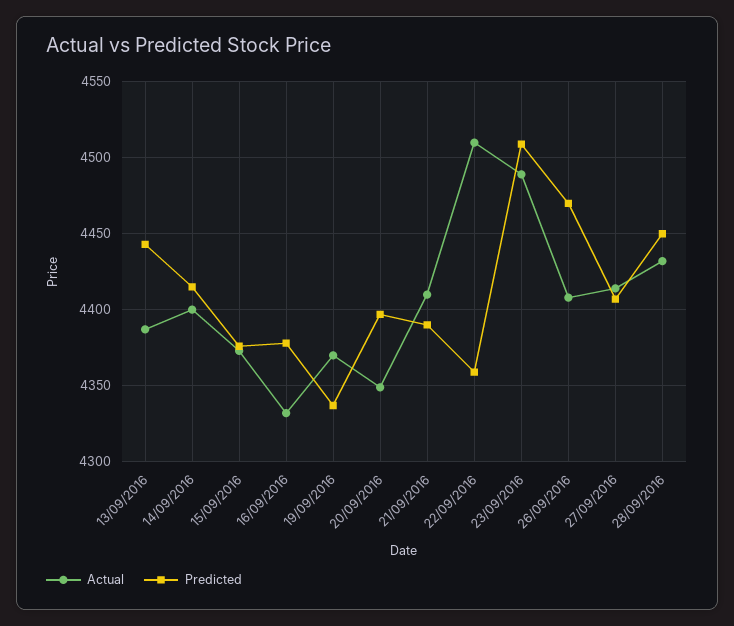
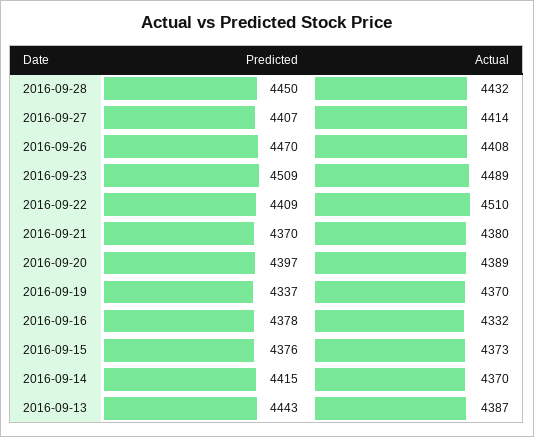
Actual, 14/09/2016: 4400 -> 4370
Actual, 20/09/2016: 4350 -> 4389
Actual, 21/09/2016: 4410 -> 4380
Predicted, 21/09/2016: 4390 -> 4370
Predicted, 22/09/2016: 4360 -> 4409

